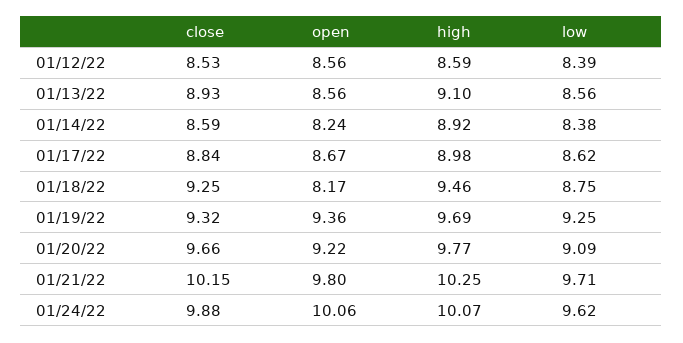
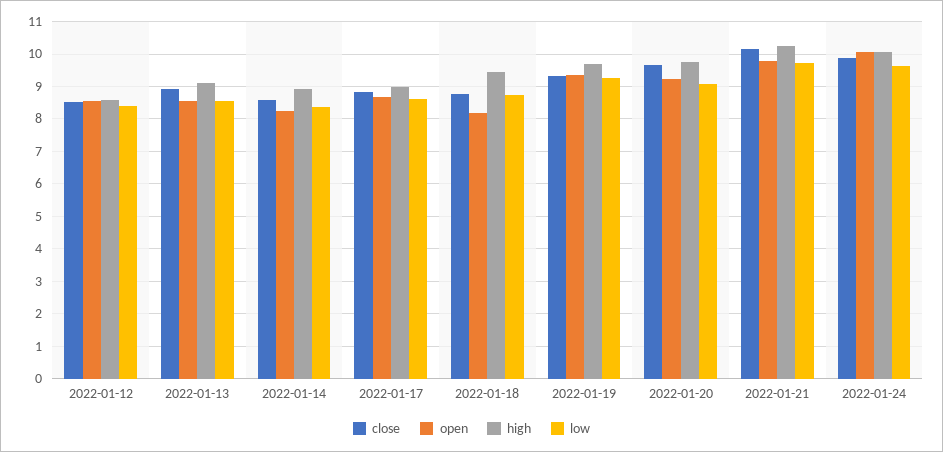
close, 01/18/22: 9.25 -> 8.8

